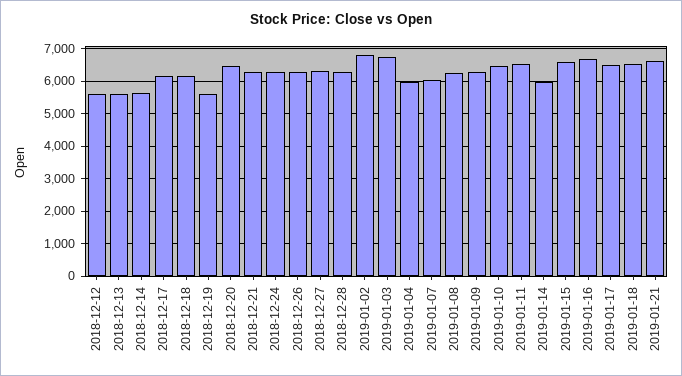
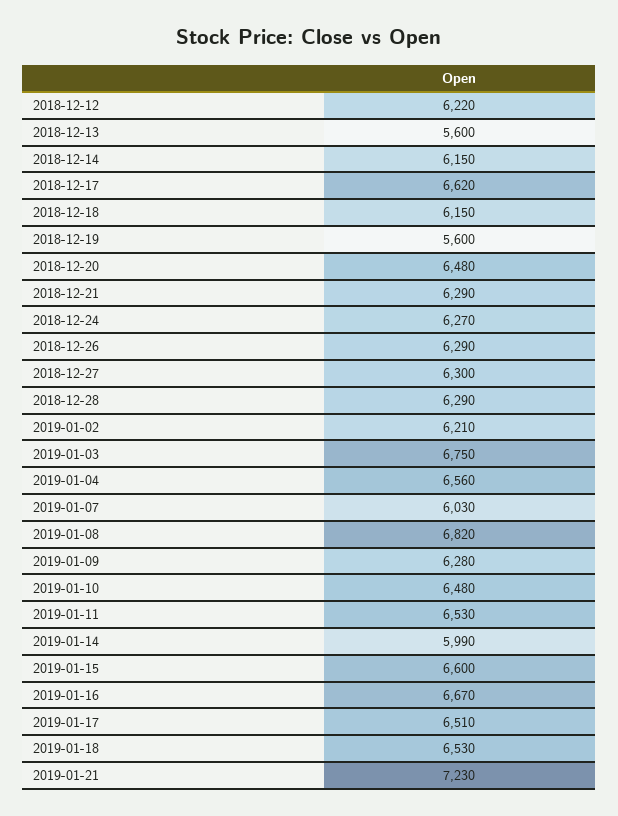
2018-12-12: 5600 -> 6220
2018-12-14: 5600 -> 6150
2018-12-17: 6200 -> 6620
2019-01-02: 6800 -> 6210
2019-01-04: 6000 -> 6560
2019-01-08: 6200 -> 6820
2019-01-21: 6600 -> 7230

